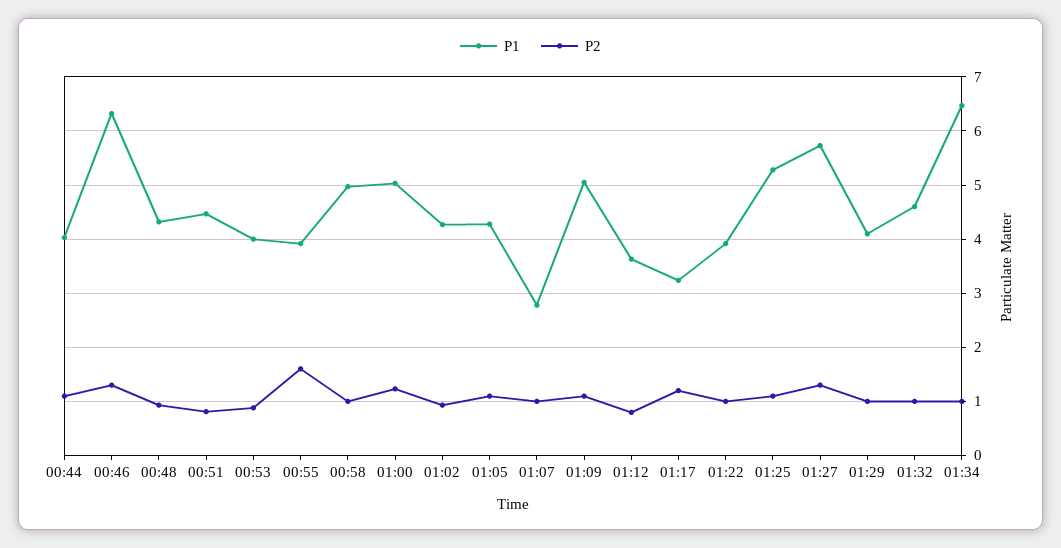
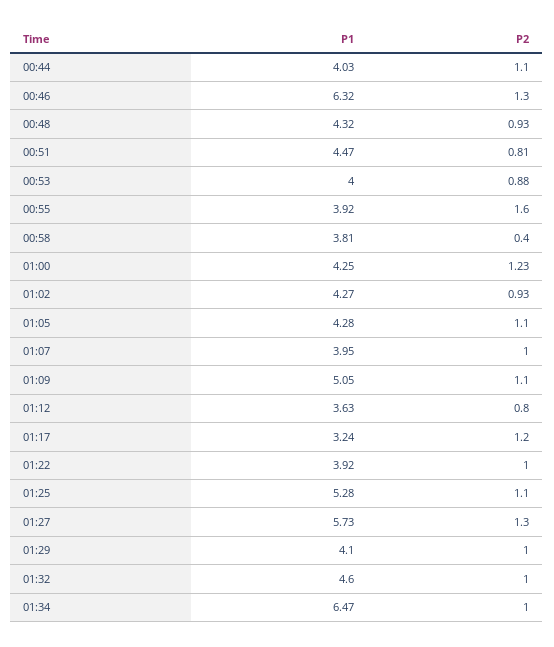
P1, 00:58: 5 -> 3.81
P2, 00:58: 1 -> 0.4
P1, 01:00: 5 -> 4.25
P1, 01:07: 2.8 -> 3.95

